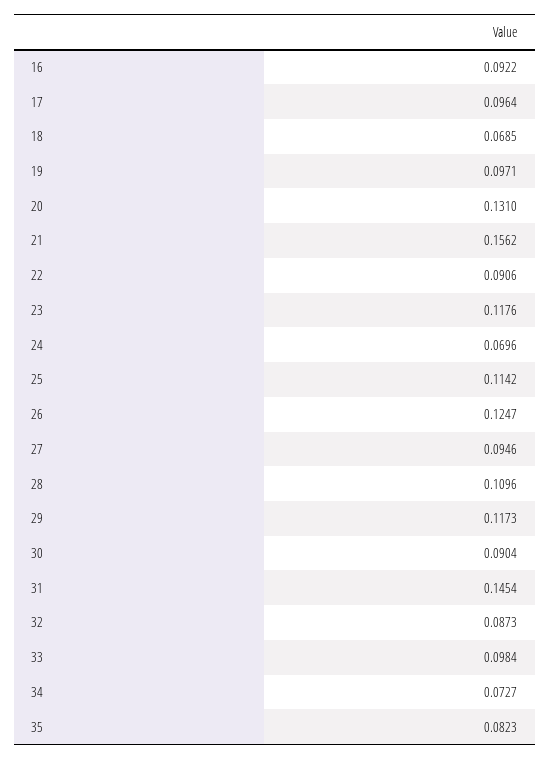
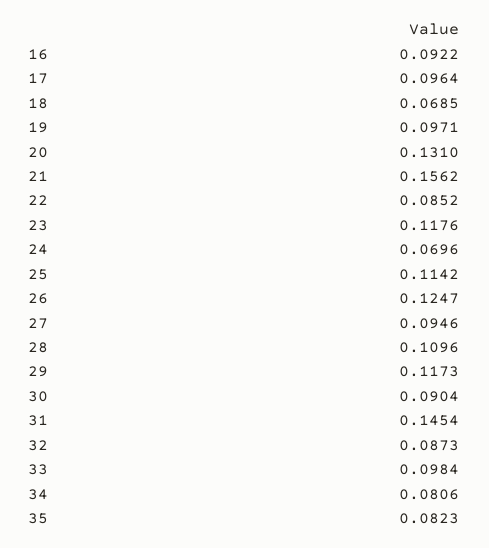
22: 0.0906 -> 0.0852
34: 0.0727 -> 0.0806

